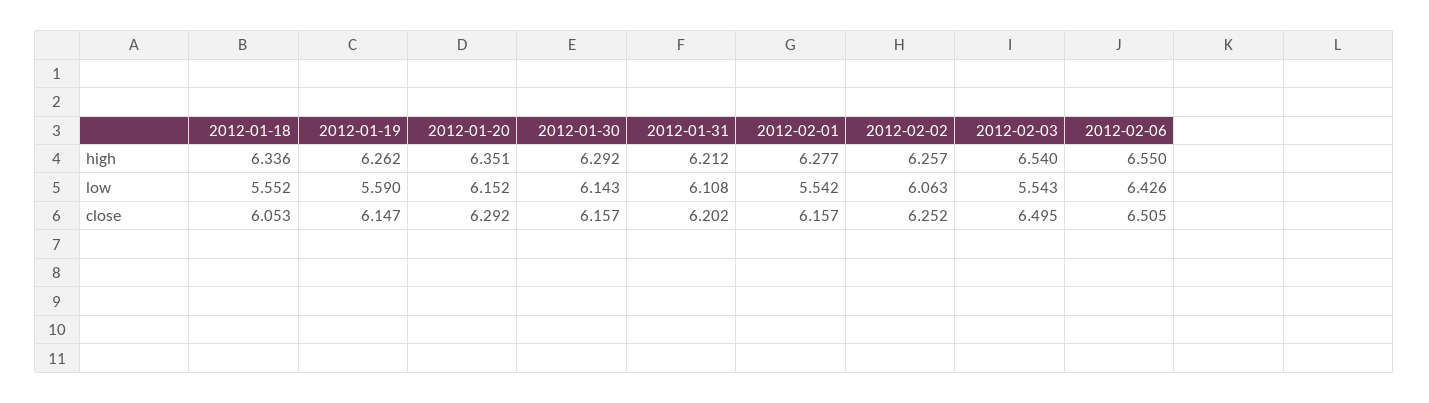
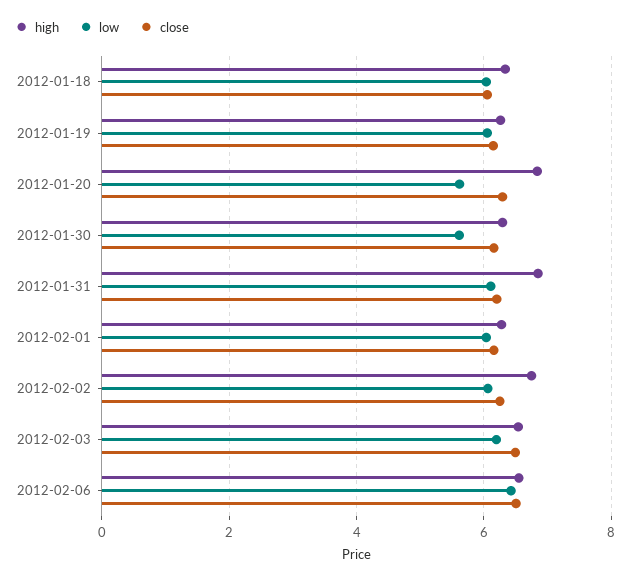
high, 2012-01-20: 6.351 -> 6.8
high, 2012-01-31: 6.212 -> 6.8
high, 2012-02-02: 6.257 -> 6.8
low, 2012-01-18: 5.552 -> 6
low, 2012-01-19: 5.59 -> 6
low, 2012-01-20: 6.152 -> 5.6
low, 2012-01-30: 6.143 -> 5.6
low, 2012-02-01: 5.542 -> 6
low, 2012-02-03: 5.543 -> 6.2

